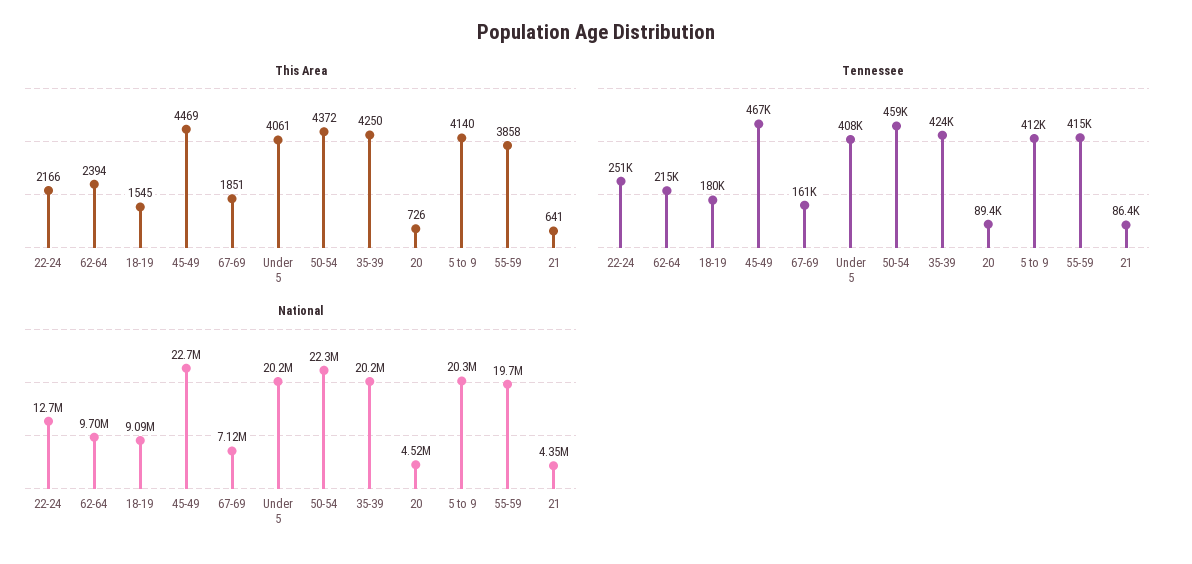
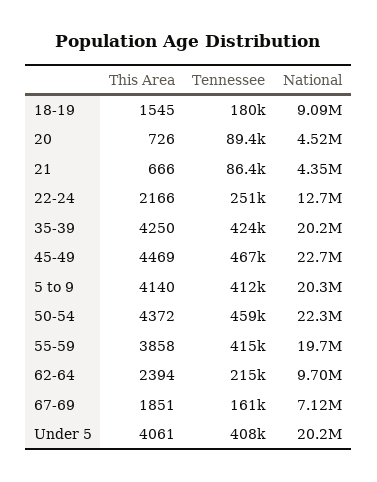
This Area, 21: 641 -> 666

